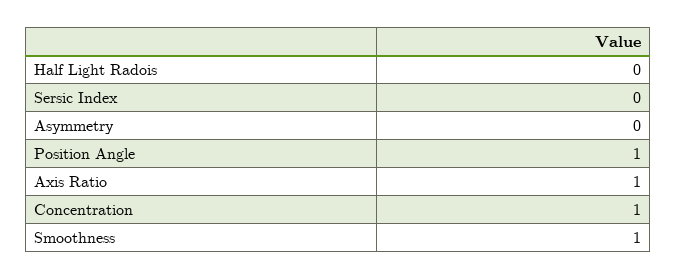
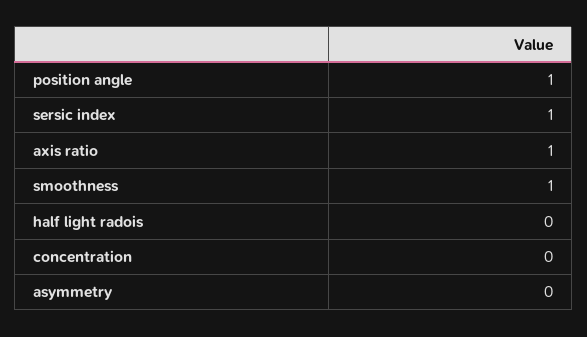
Sersic Index: 0 -> 1
Concentration: 1 -> 0

